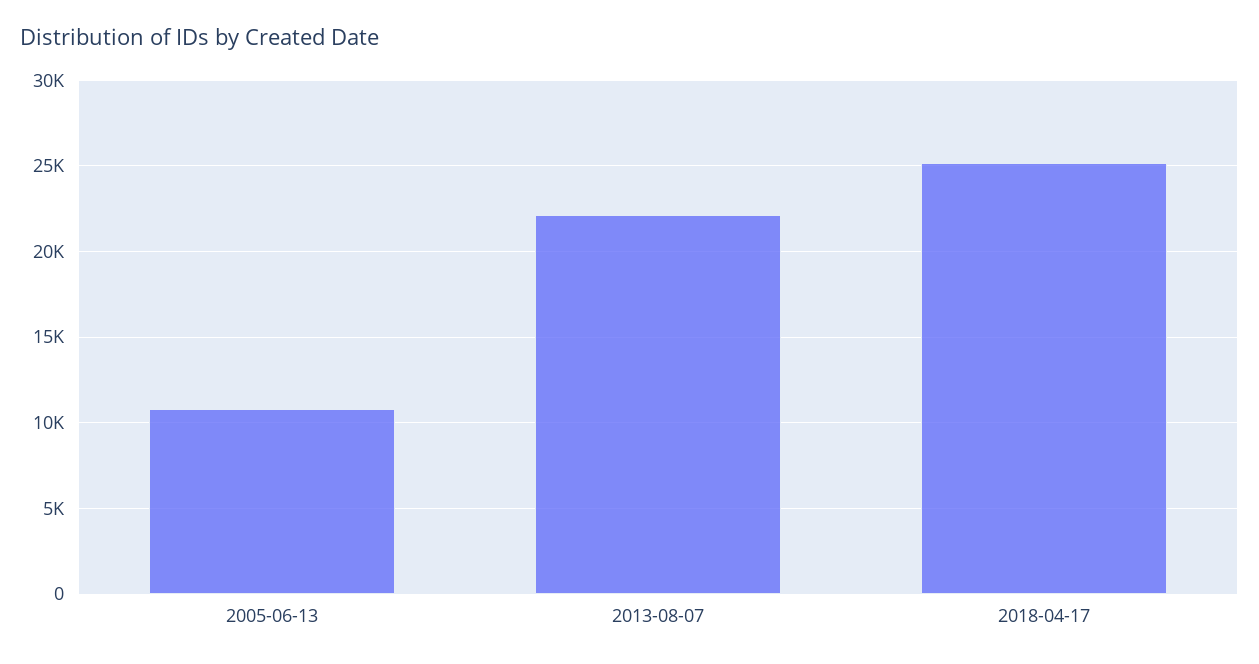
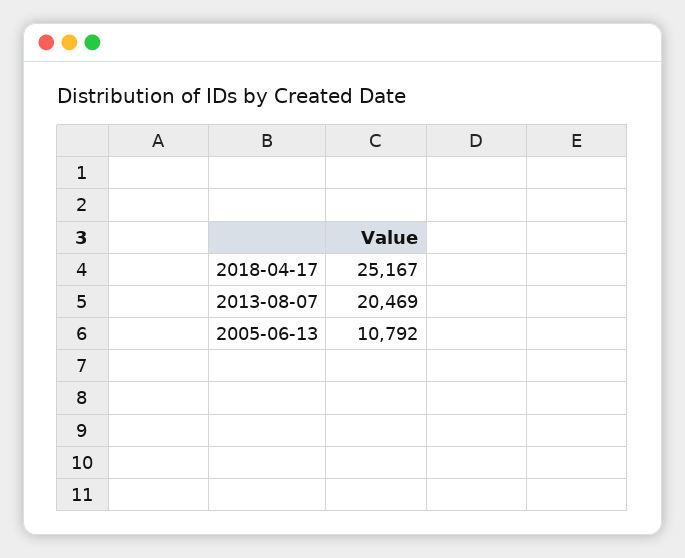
2013-08-07: 22000 -> 20469

